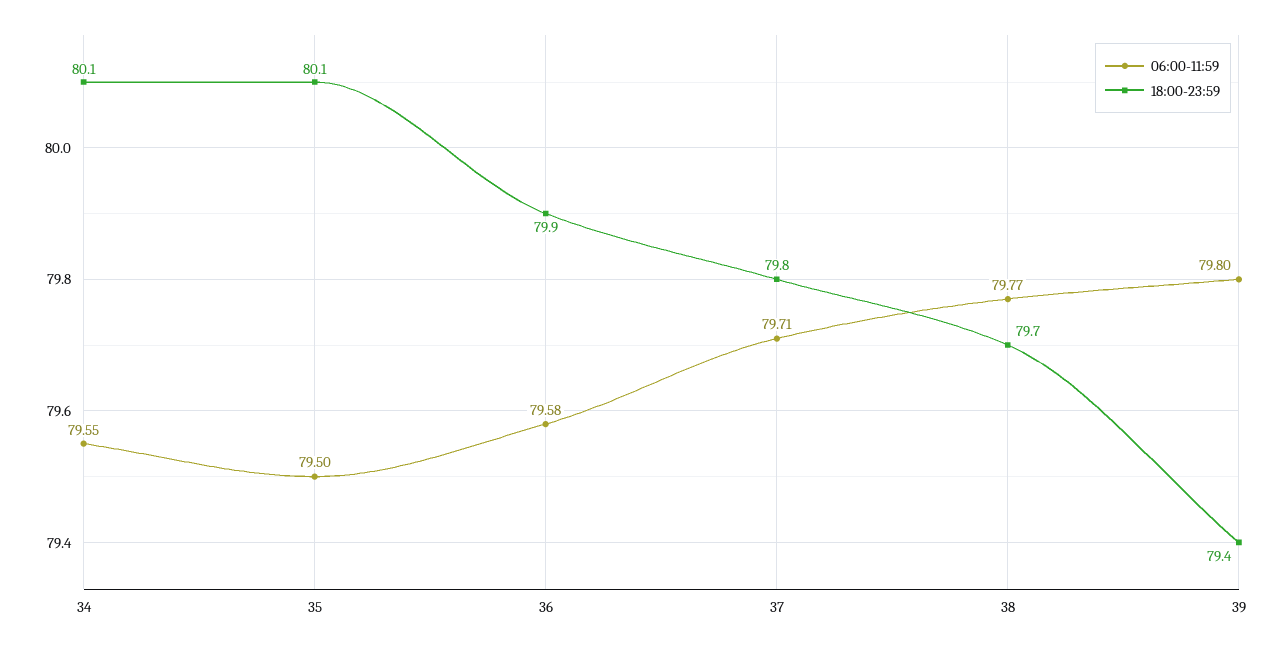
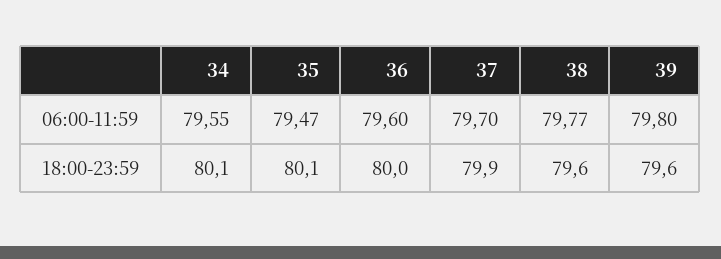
06:00-11:59, 35: 79.5 -> 79.47
06:00-11:59, 36: 79.58 -> 79.6
18:00-23:59, 36: 79.9 -> 80
06:00-11:59, 37: 79.71 -> 79.7
18:00-23:59, 37: 79.8 -> 79.9
18:00-23:59, 38: 79.7 -> 79.6
18:00-23:59, 39: 79.4 -> 79.6

